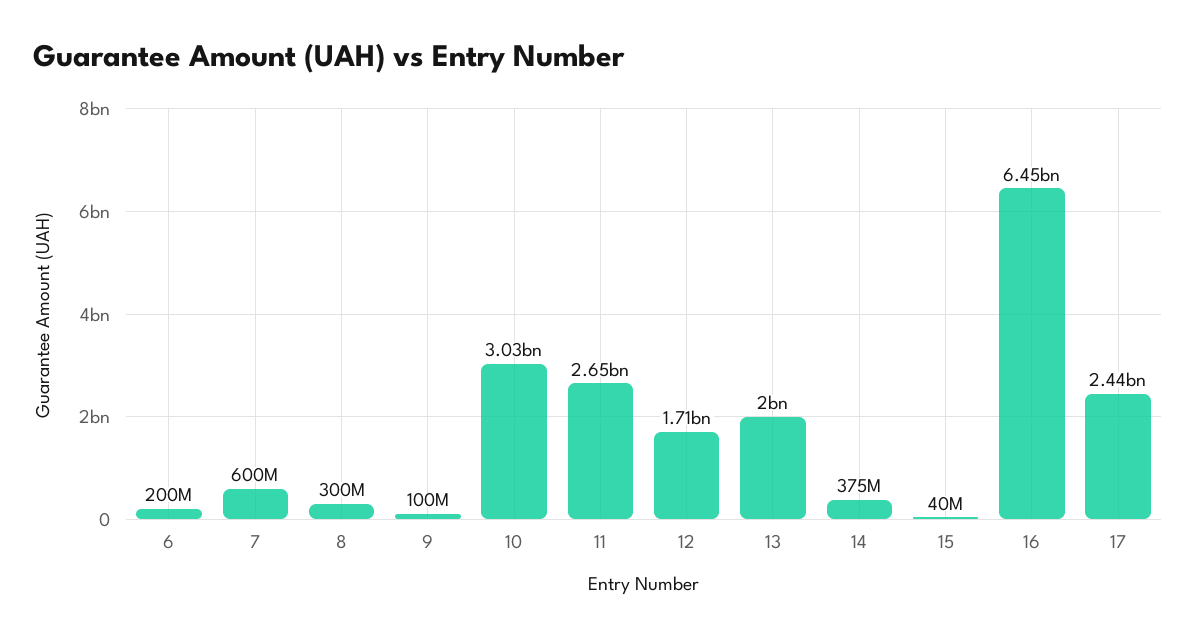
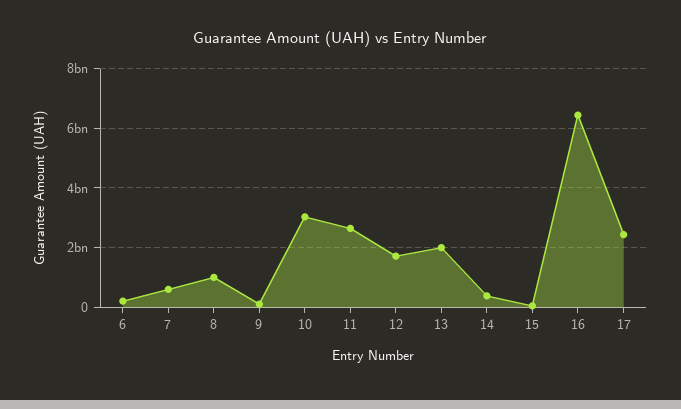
8: 300000000 -> 1000000000

